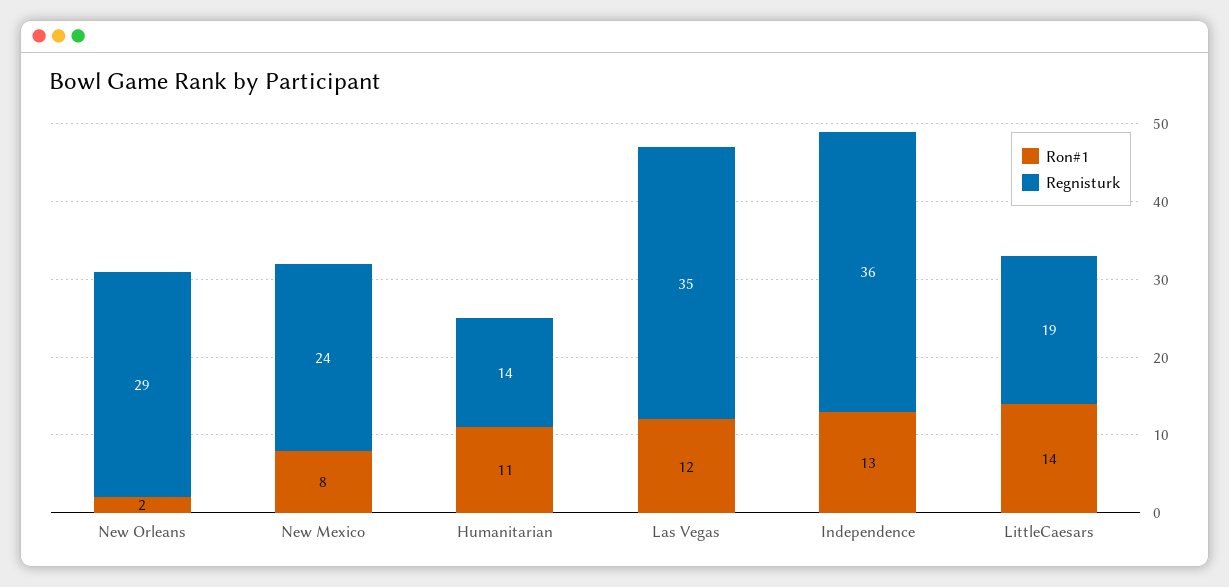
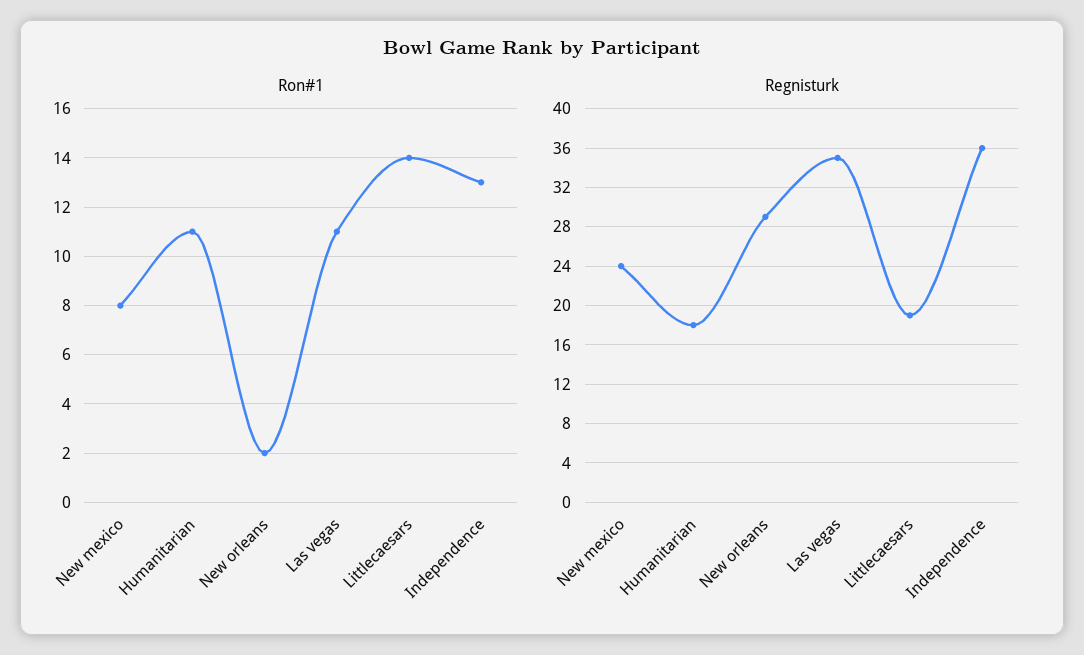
Regnisturk, Humanitarian: 14 -> 18
Ron#1, Las Vegas: 12 -> 11

